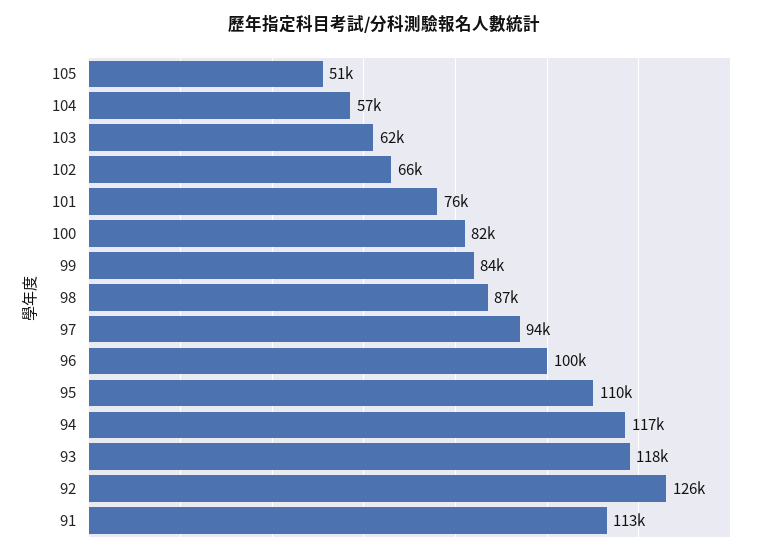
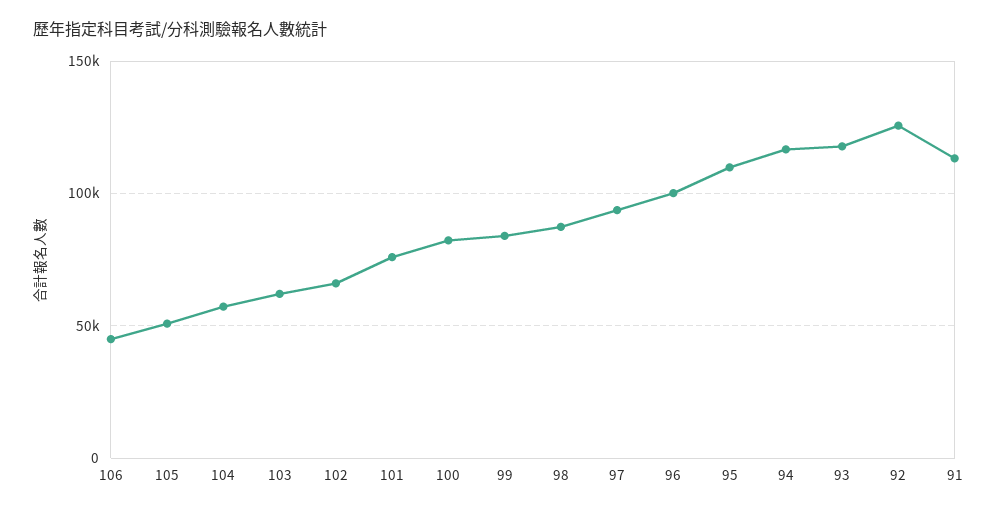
106: none -> 45000

